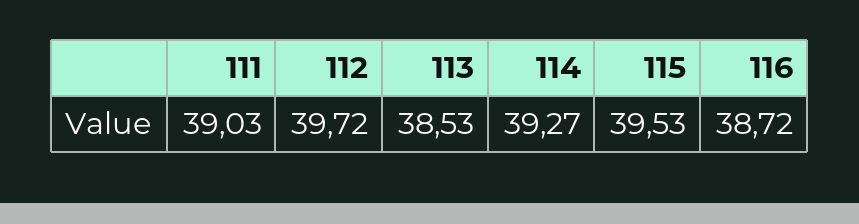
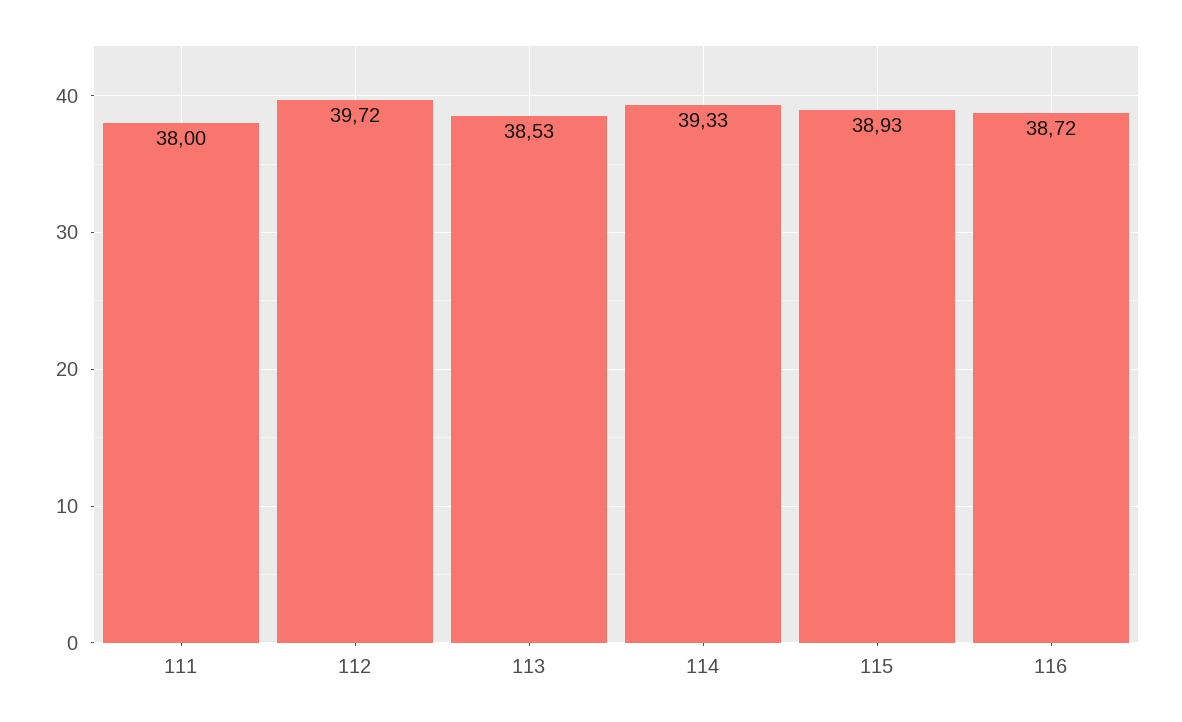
111: 39.03 -> 38
114: 39.27 -> 39.33
115: 39.53 -> 38.93

